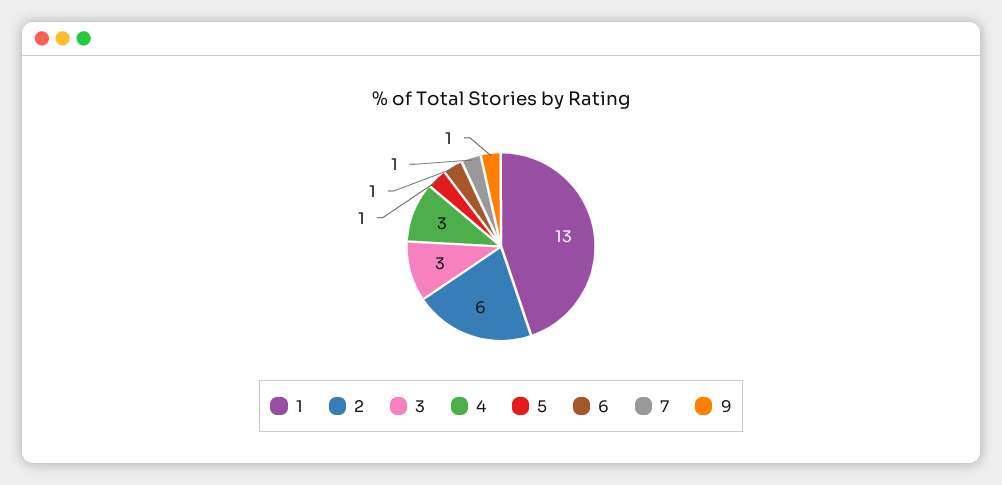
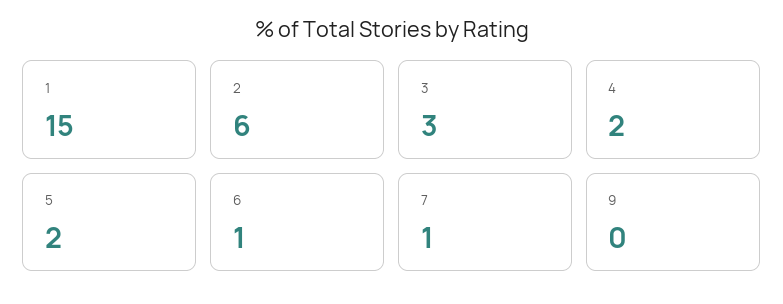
1: 13 -> 15
4: 3 -> 2
5: 1 -> 2
9: 1 -> 0

